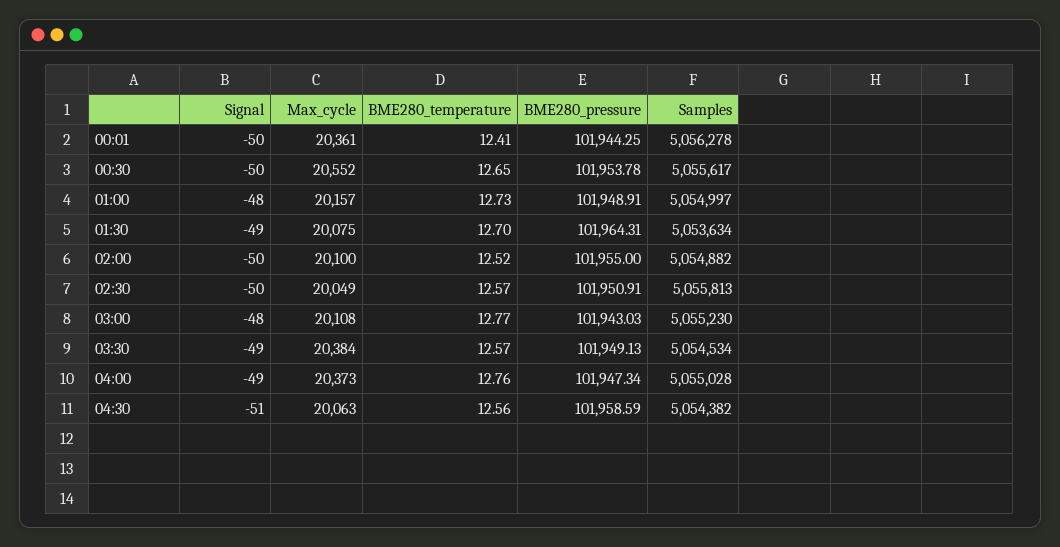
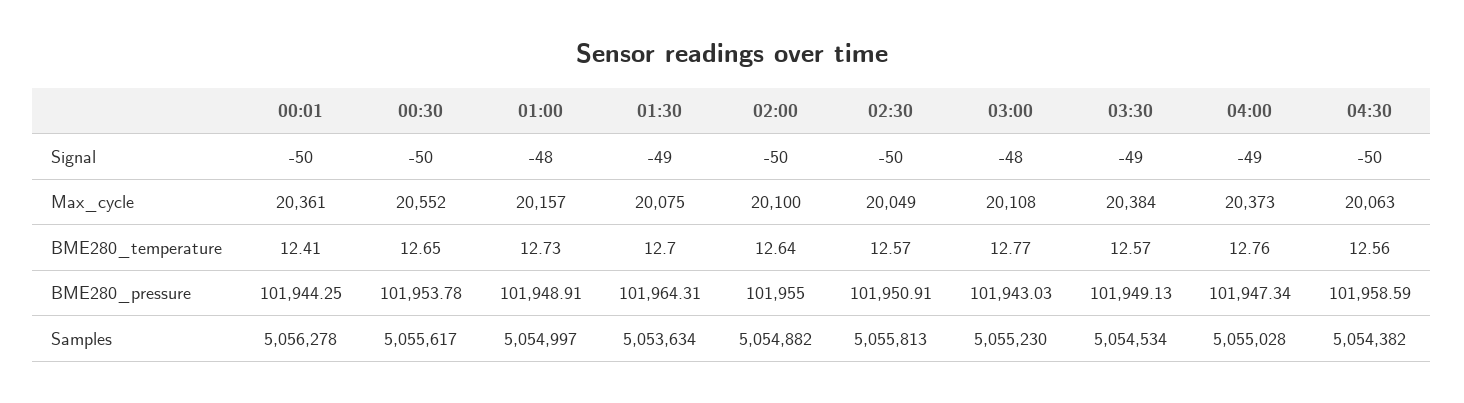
BME280_temperature, 02:00: 12.52 -> 12.64
Signal, 04:30: -51 -> -50

